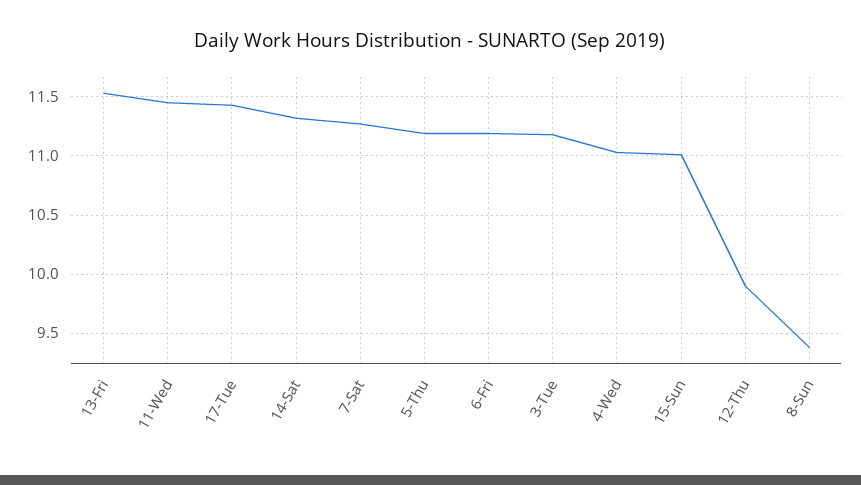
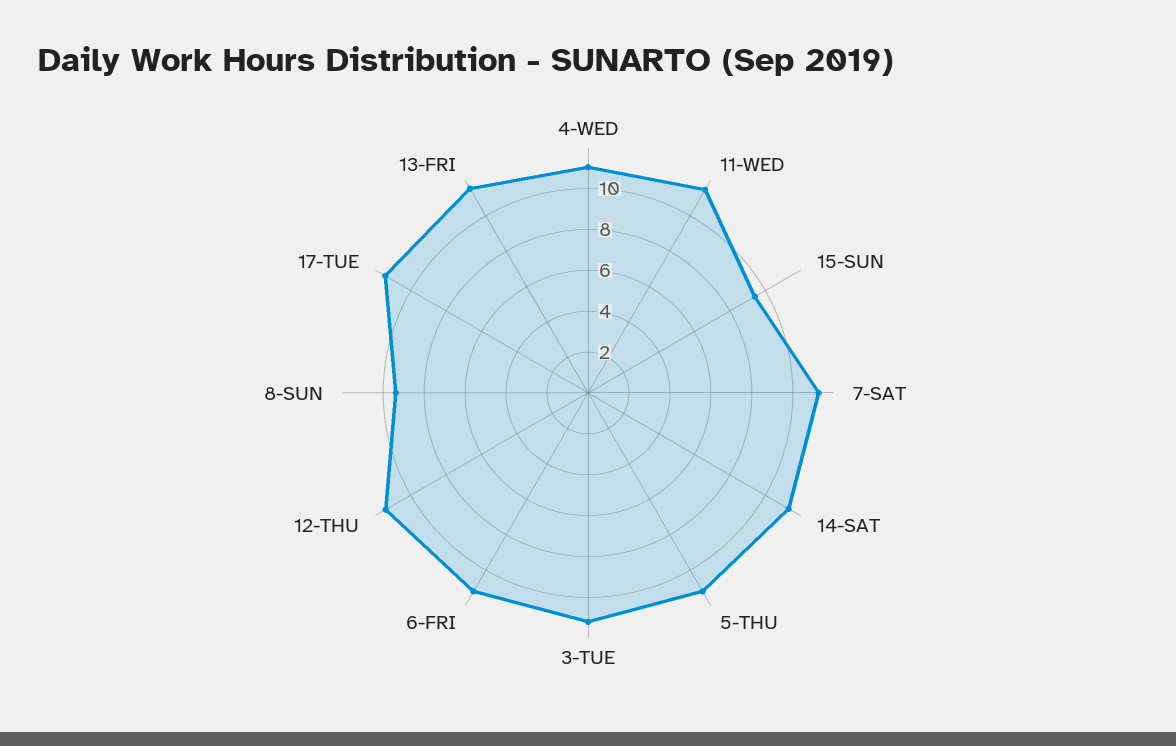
15-Sun: 11 -> 9.5
12-Thu: 9.9 -> 11.5

